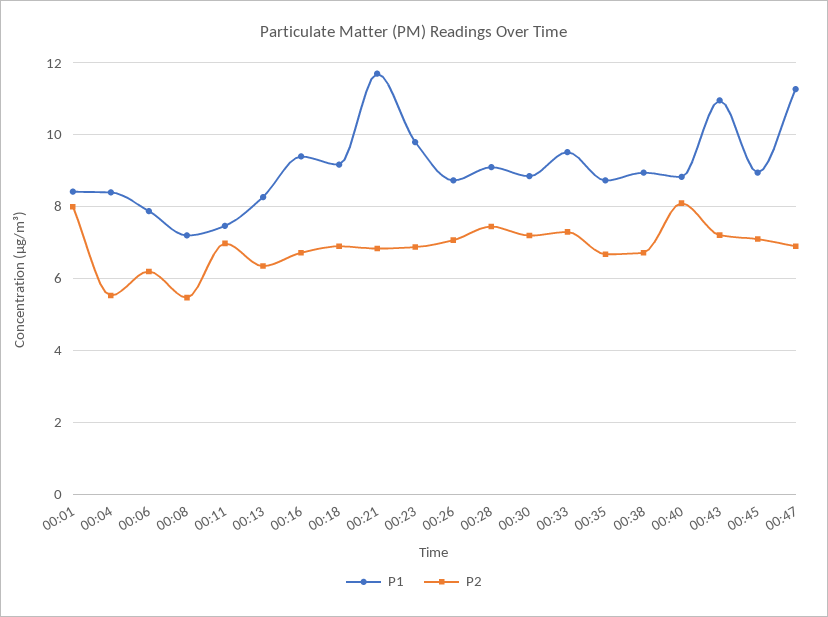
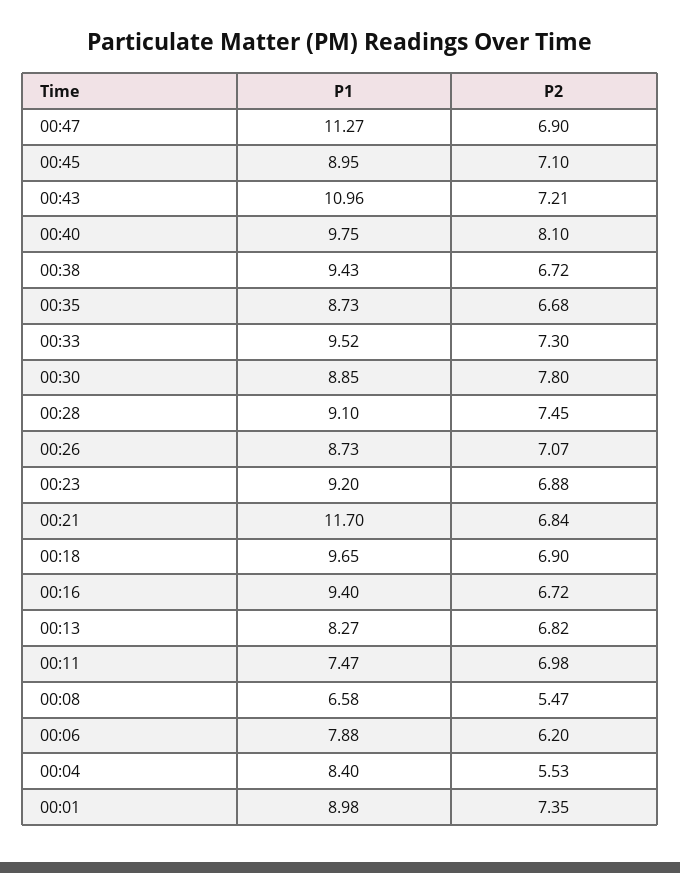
P1, 00:01: 8.4 -> 8.98
P2, 00:01: 8 -> 7.35
P1, 00:08: 7.2 -> 6.58
P2, 00:13: 6.4 -> 6.82
P1, 00:18: 9.2 -> 9.65
P1, 00:23: 9.8 -> 9.2
P2, 00:30: 7.2 -> 7.8
P1, 00:38: 9 -> 9.43
P1, 00:40: 8.8 -> 9.75

